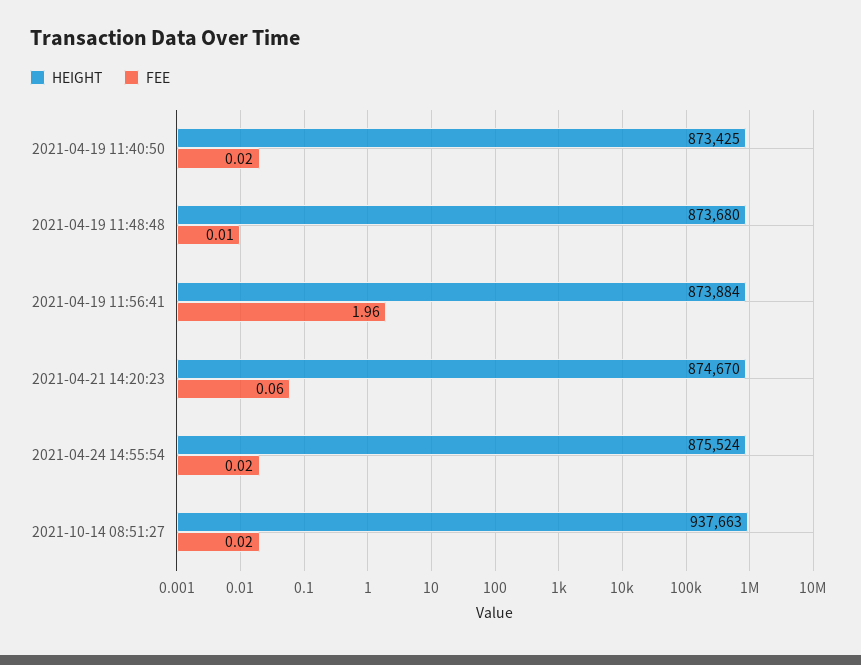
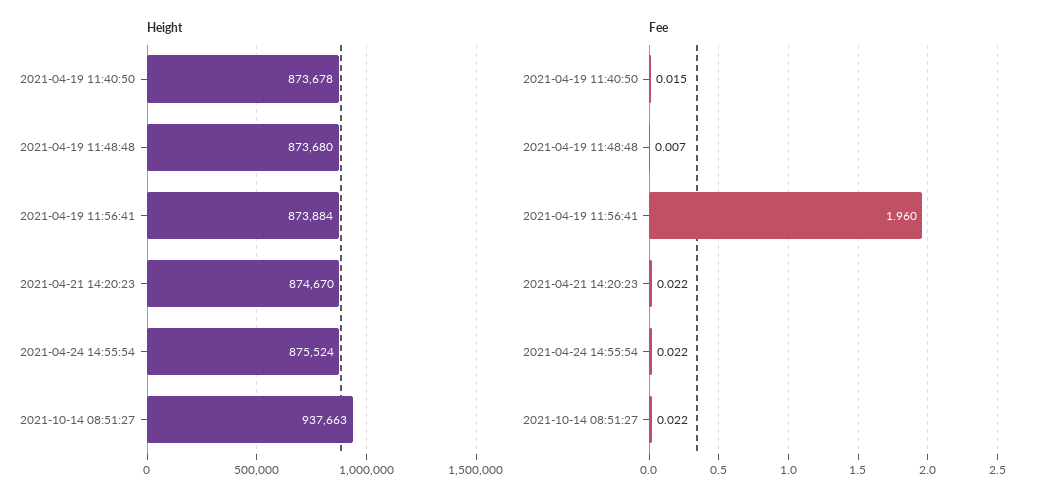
HEIGHT, 2021-04-19 11:40:50: 873425 -> 873678
FEE, 2021-04-21 14:20:23: 0.06 -> 0.022

